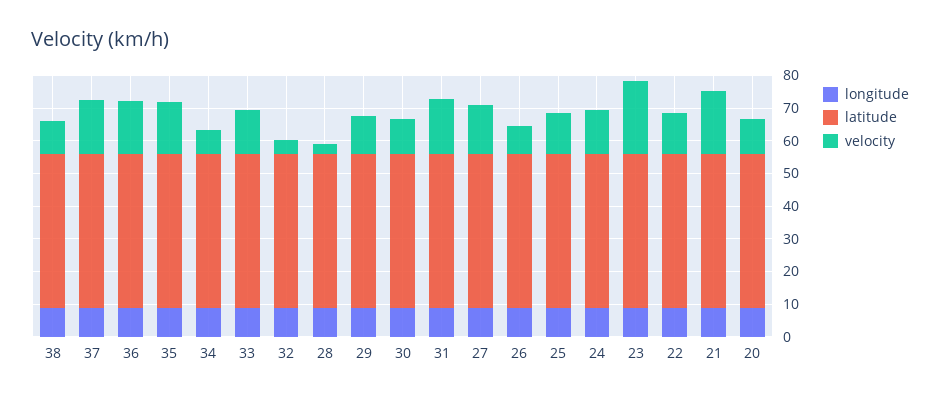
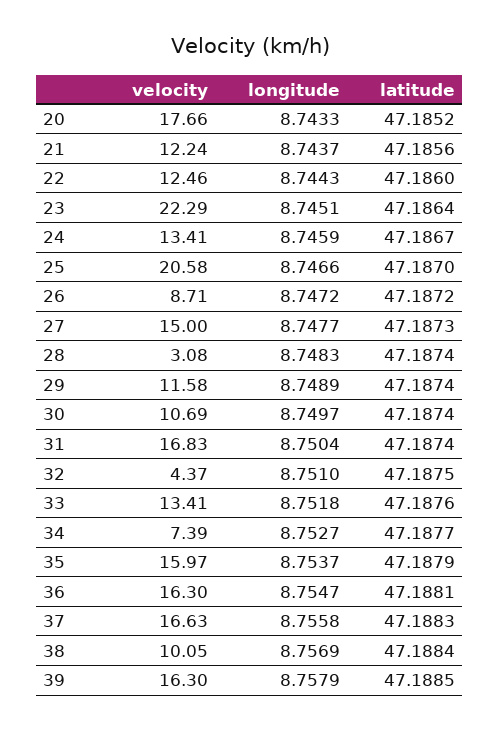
velocity, 25: 12.5 -> 20.58
velocity, 21: 20 -> 12.24
velocity, 20: 10 -> 17.66
velocity, 39: none -> 16.3
longitude, 39: none -> 8.7579
latitude, 39: none -> 47.1885

